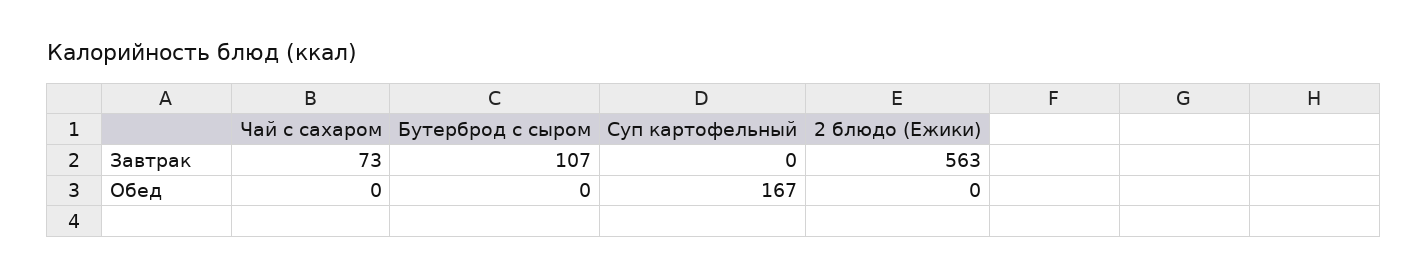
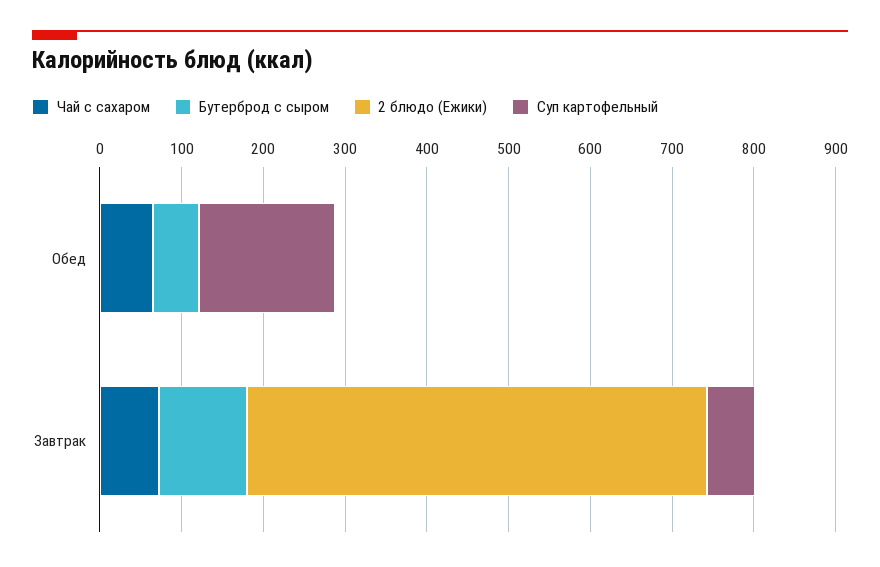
Суп картофельный, Завтрак: 0 -> 60
Чай с сахаром, Обед: 0 -> 60
Бутерброд с сыром, Обед: 0 -> 60

